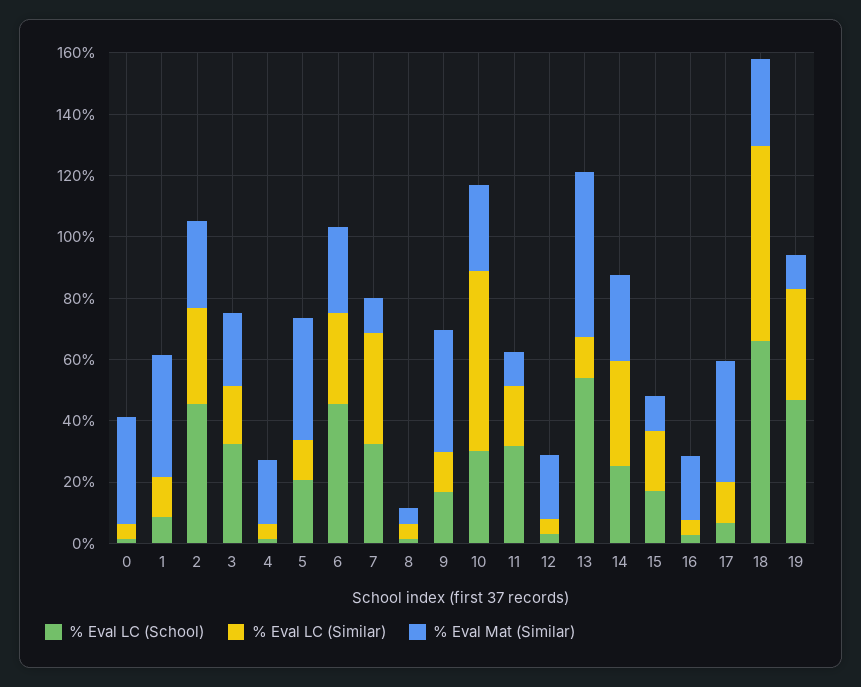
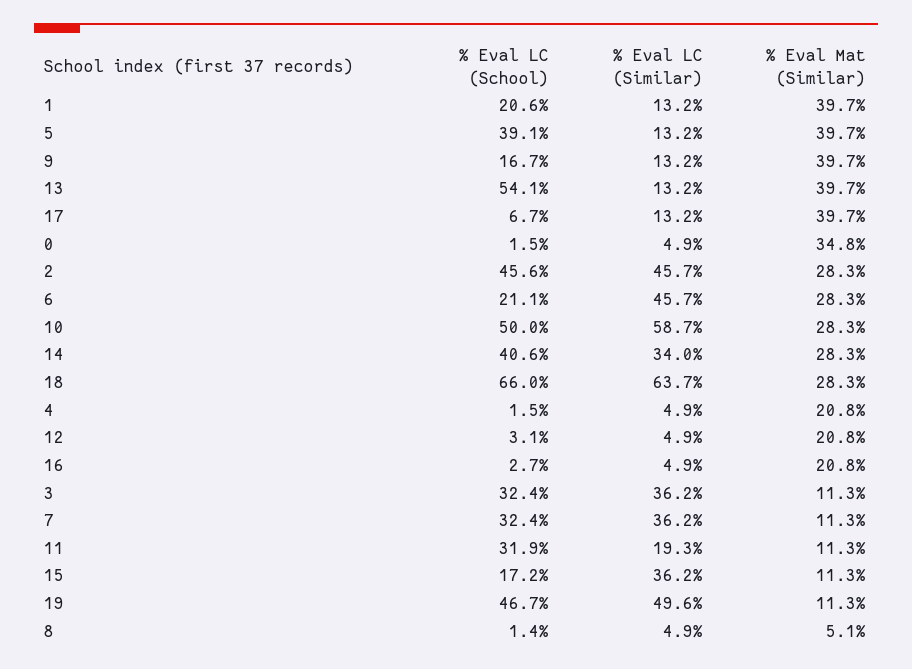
% Eval LC (School), 1: 10 -> 20.6
% Eval LC (Similar), 2: 30 -> 45.7
% Eval LC (Similar), 3: 20 -> 36.2
% Eval Mat (Similar), 3: 25 -> 11.3
% Eval LC (School), 5: 20 -> 39.1
% Eval LC (School), 6: 45 -> 21.1
% Eval LC (Similar), 6: 30 -> 45.7
% Eval LC (School), 10: 30 -> 50
% Eval Mat (Similar), 13: 55 -> 39.7
% Eval LC (School), 14: 25 -> 40.6
% Eval LC (Similar), 15: 20 -> 36.2
% Eval LC (Similar), 19: 35 -> 49.6

